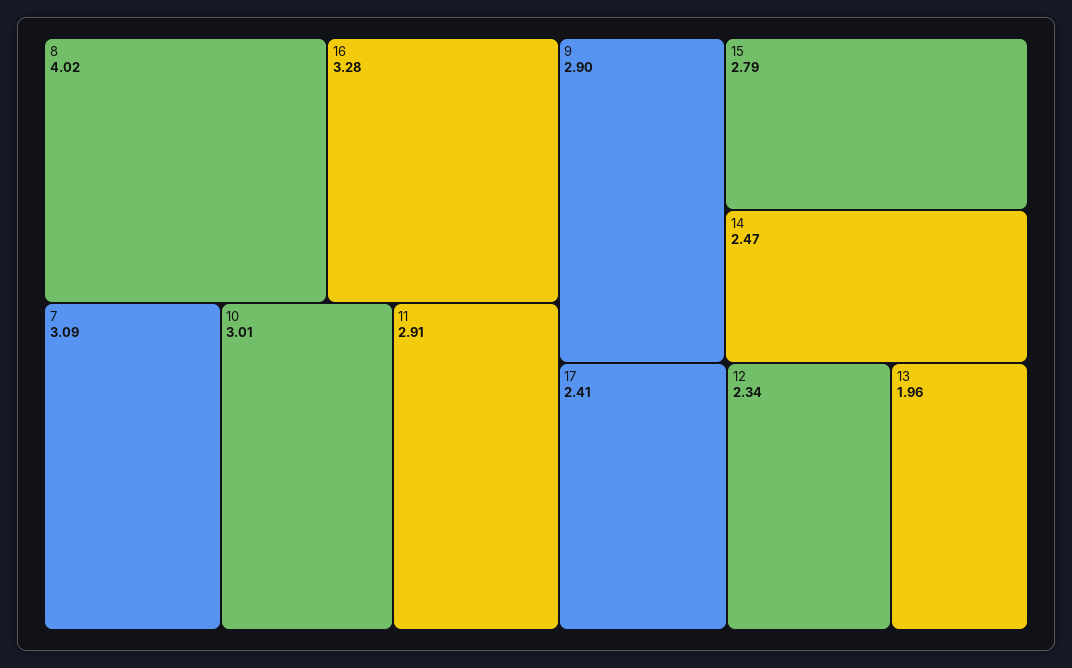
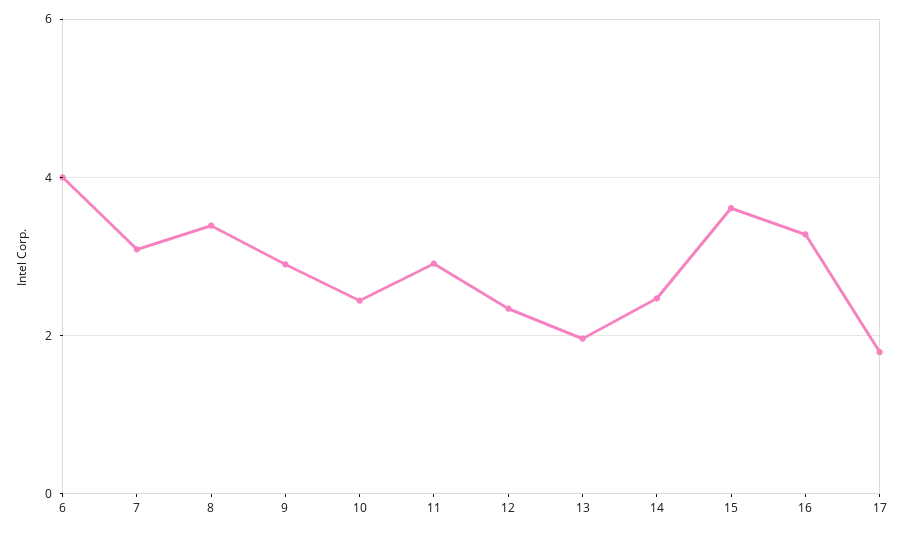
8: 4.02 -> 3.4
10: 3.01 -> 2.4
15: 2.79 -> 3.6
17: 2.41 -> 1.8
6: none -> 4

